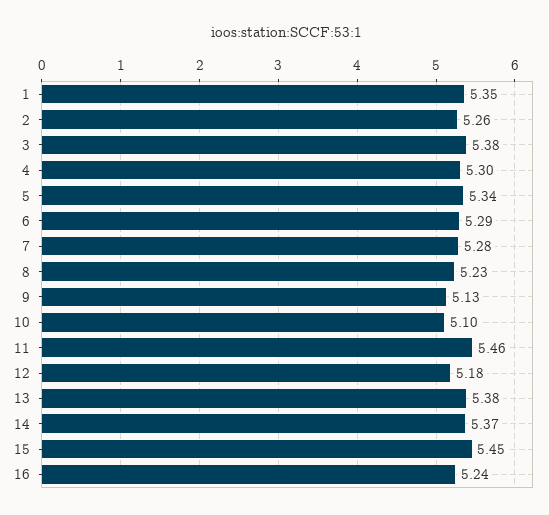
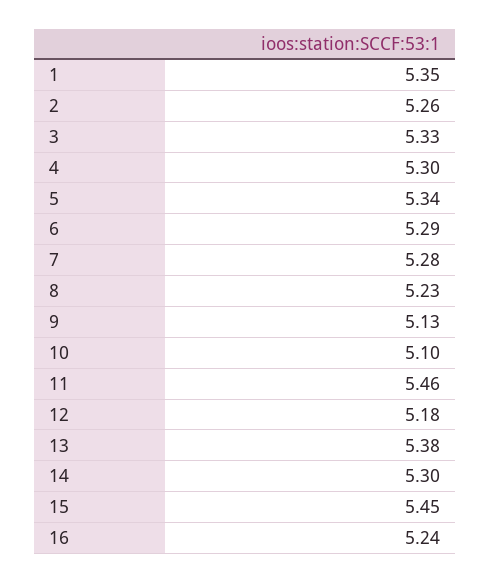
3: 5.38 -> 5.33
14: 5.37 -> 5.3

